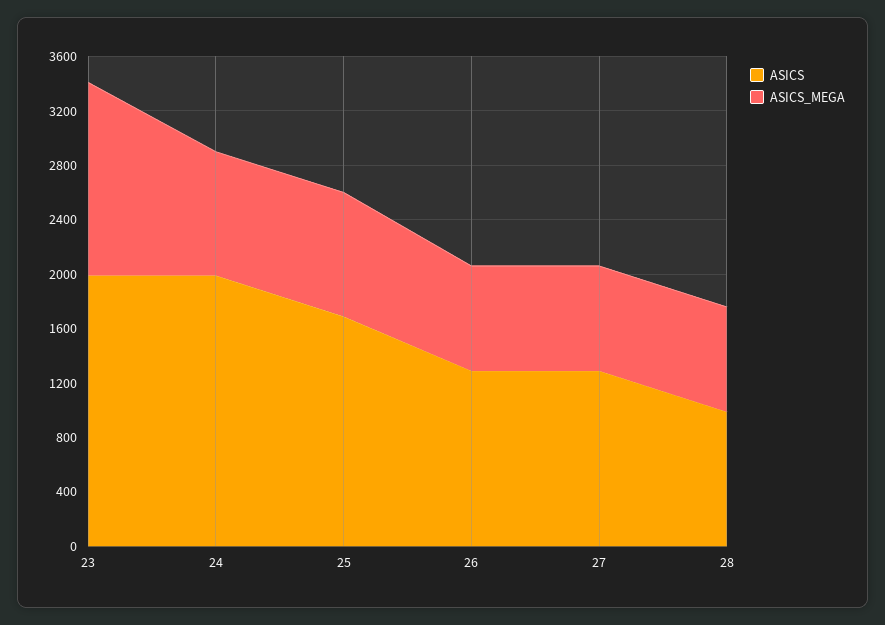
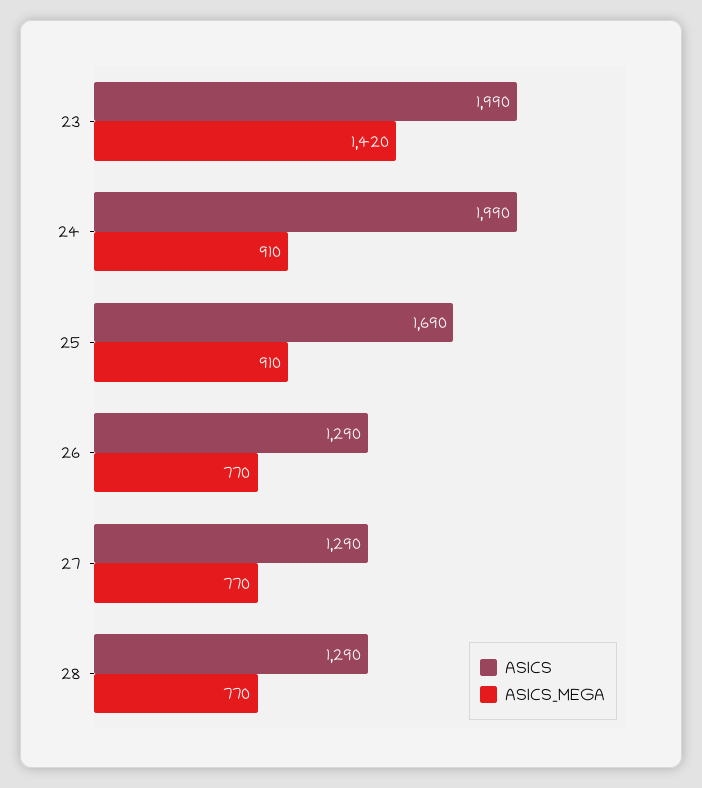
ASICS, 28: 1000 -> 1290

